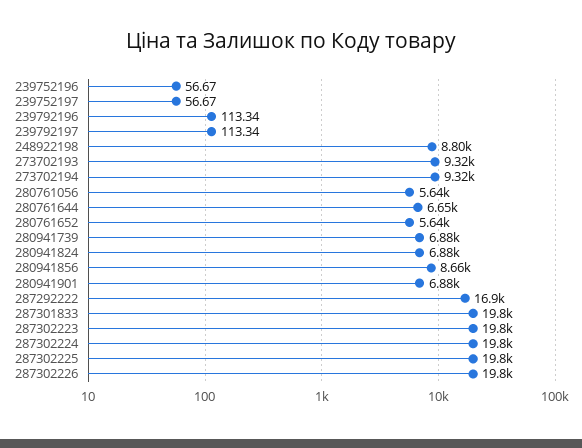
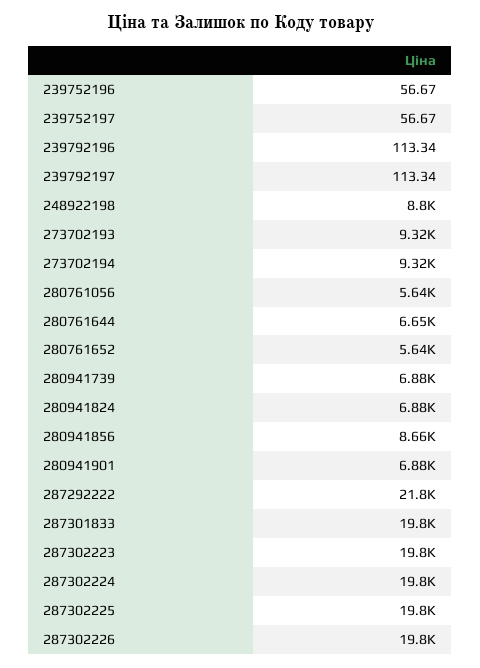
287292222: 16900 -> 21800

